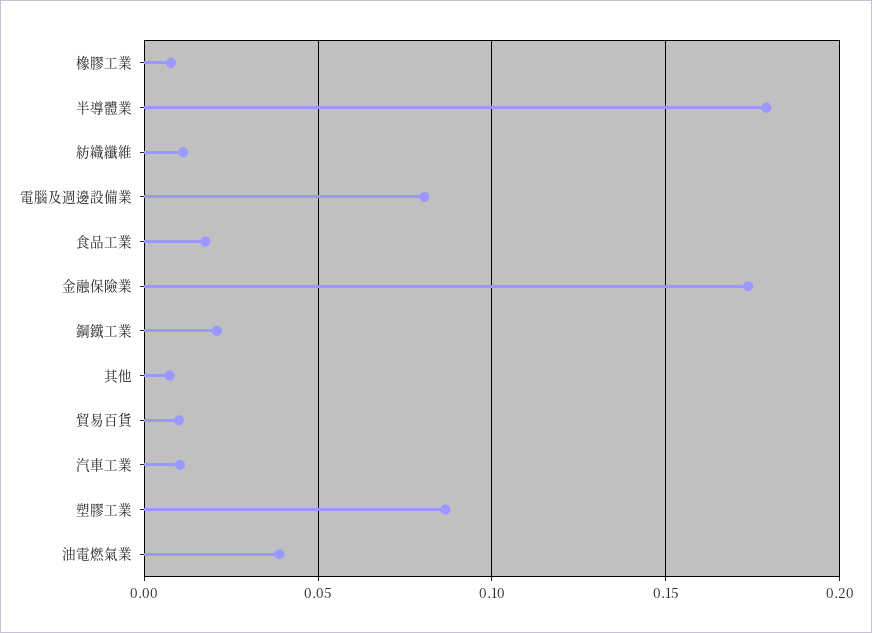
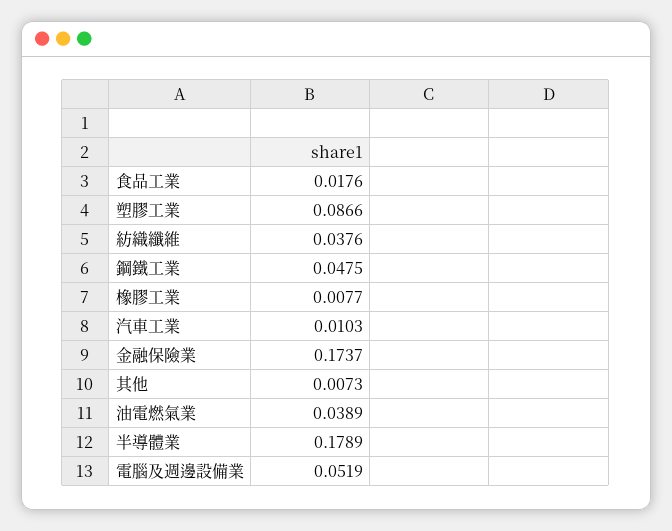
紡織纖維: 0.01 -> 0.0376
電腦及週邊設備業: 0.08 -> 0.0519
鋼鐵工業: 0.02 -> 0.0475
貿易百貨: 0.01 -> none

